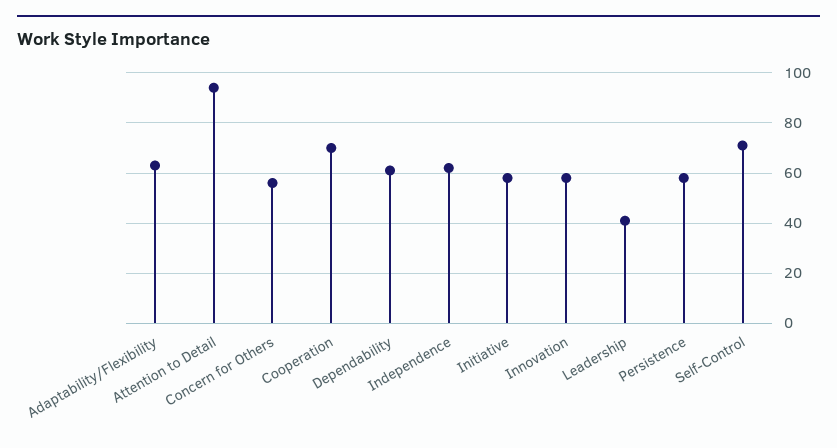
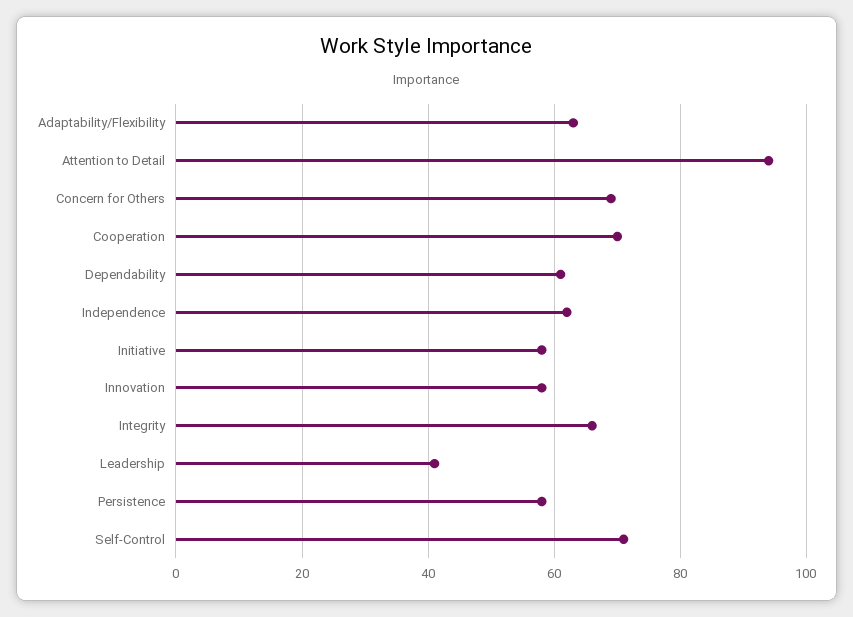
Concern for Others: 55 -> 70
Integrity: none -> 65

